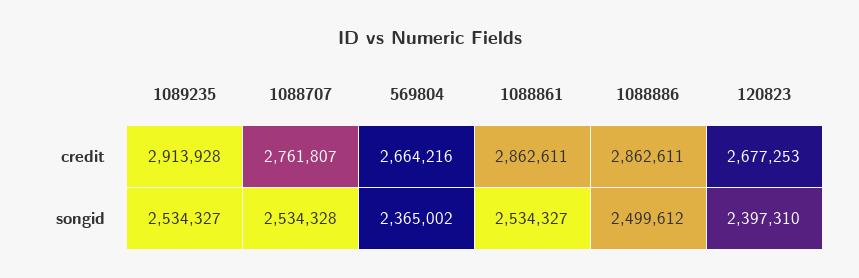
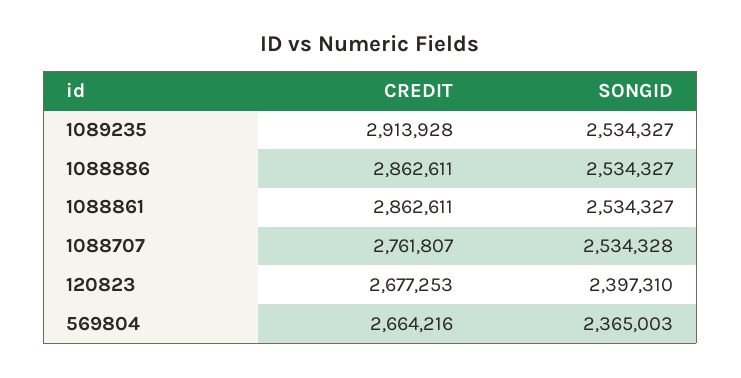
569804, songid: 2365002 -> 2365003
1088886, songid: 2499612 -> 2534327

